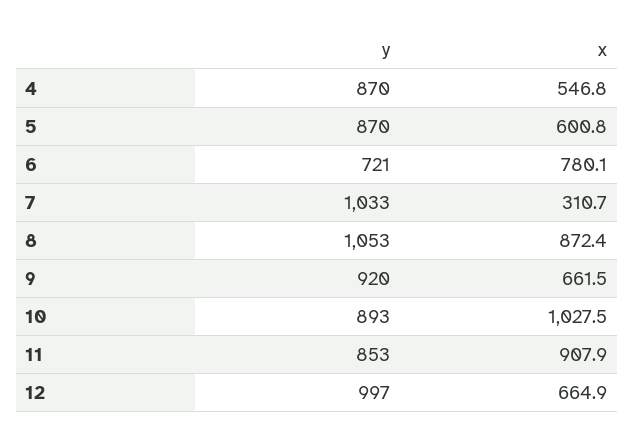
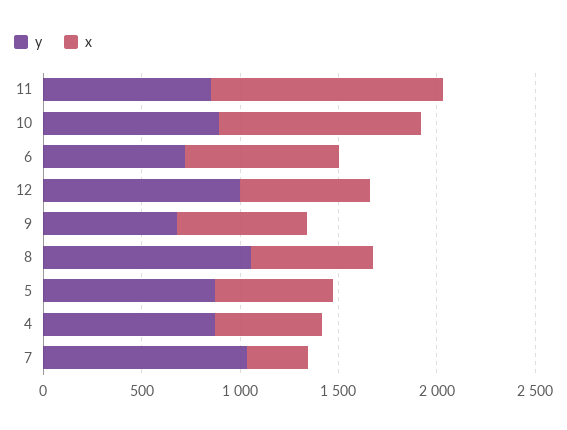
x, 8: 872.4 -> 600
y, 9: 920 -> 700
x, 11: 907.9 -> 1200

